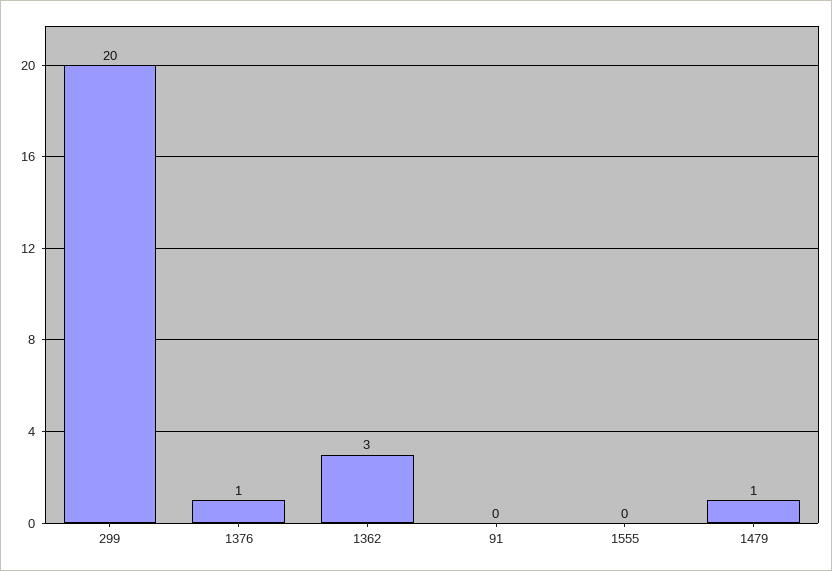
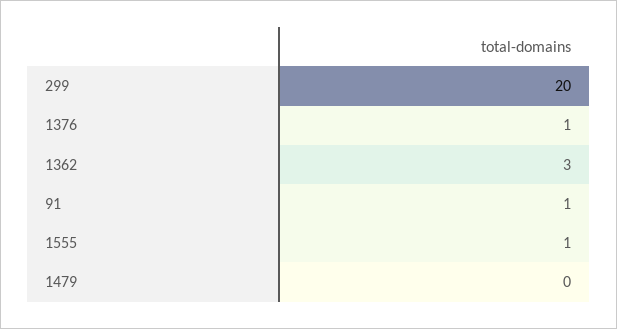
91: 0 -> 1
1555: 0 -> 1
1479: 1 -> 0

